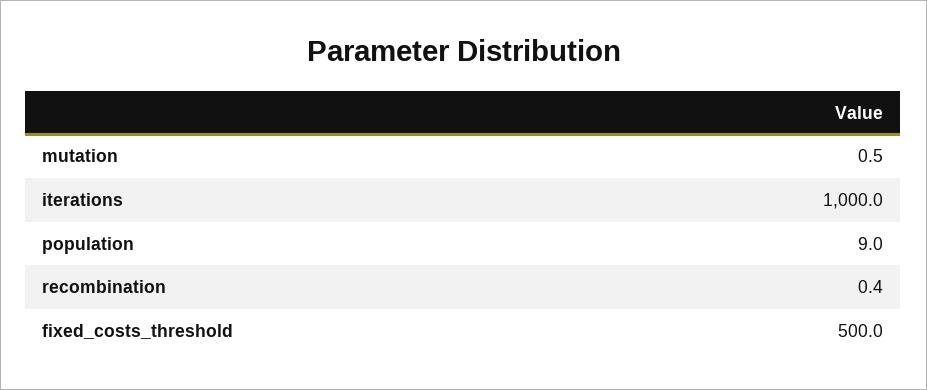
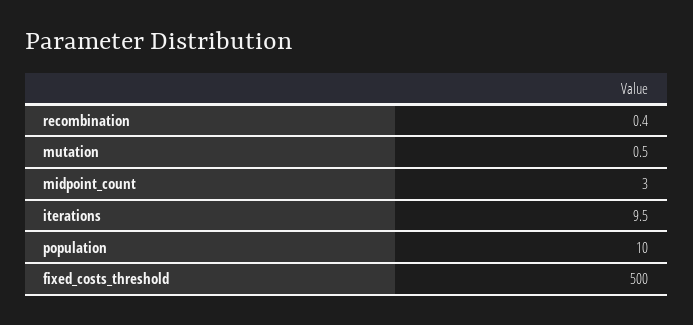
iterations: 1000 -> 9.5
population: 9 -> 10
midpoint_count: none -> 3

